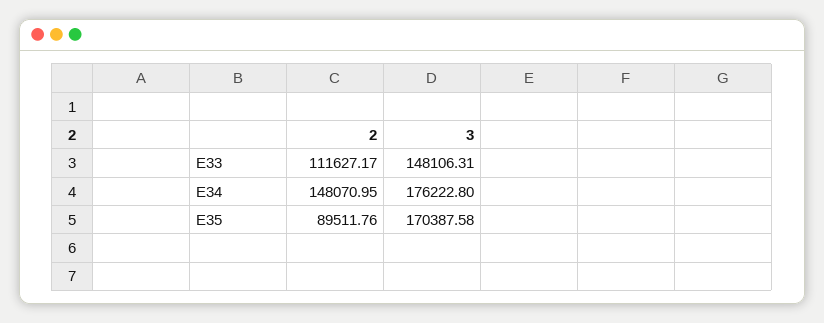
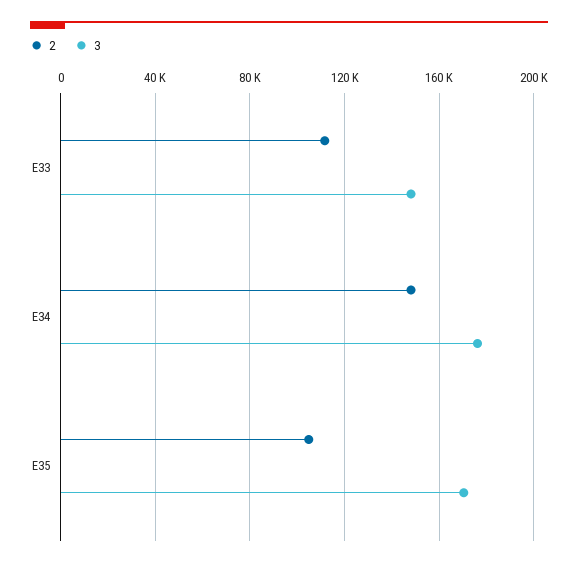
2, E35: 89511.76 -> 105000

